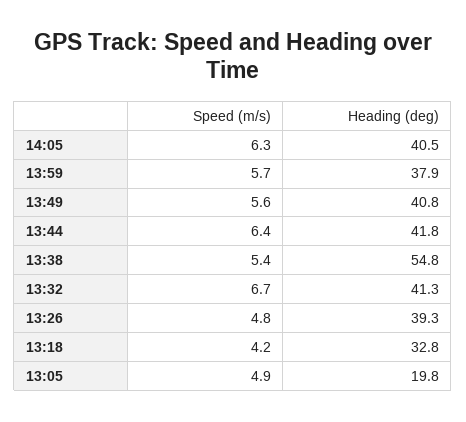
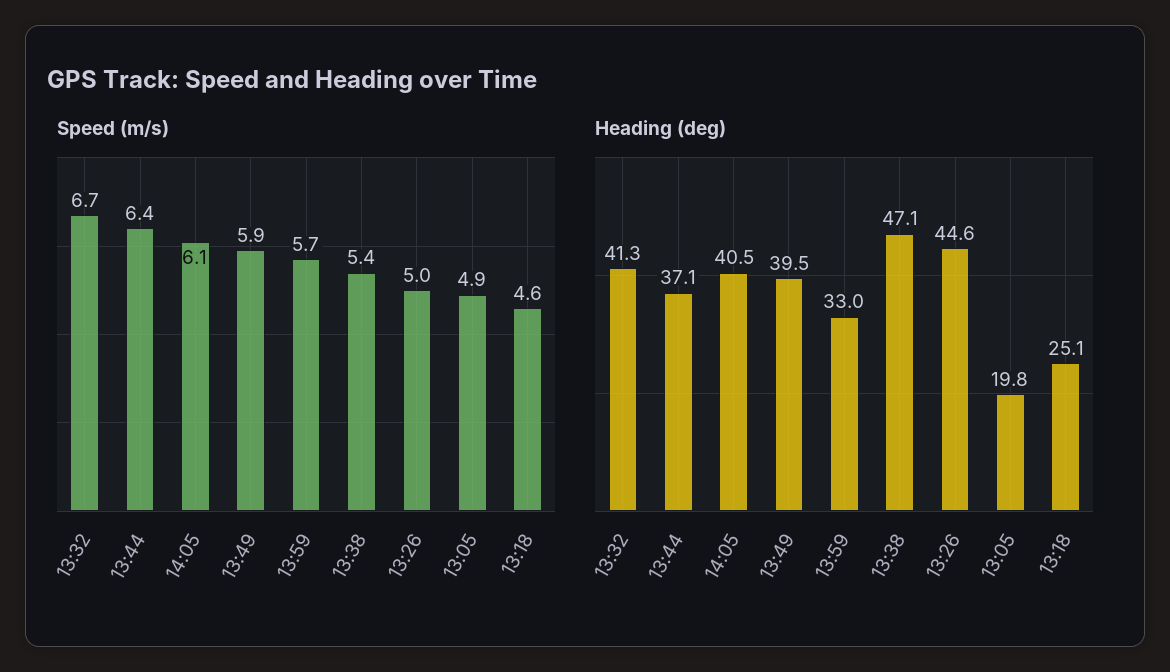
Speed (m/s), 14:05: 6.3 -> 6.1
Heading (deg), 13:59: 37.9 -> 33
Speed (m/s), 13:49: 5.6 -> 5.9
Heading (deg), 13:49: 40.8 -> 39.5
Heading (deg), 13:44: 41.8 -> 37.1
Heading (deg), 13:38: 54.8 -> 47.1
Speed (m/s), 13:26: 4.8 -> 5
Heading (deg), 13:26: 39.3 -> 44.6
Speed (m/s), 13:18: 4.2 -> 4.6
Heading (deg), 13:18: 32.8 -> 25.1

